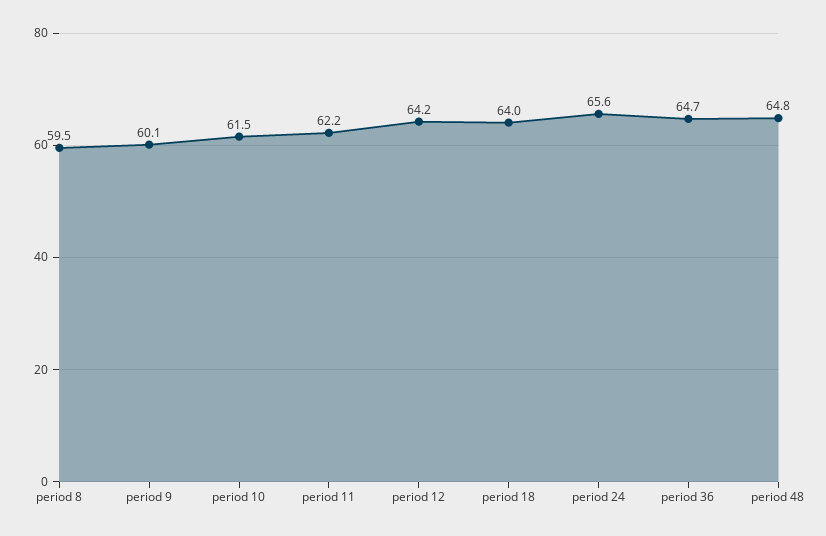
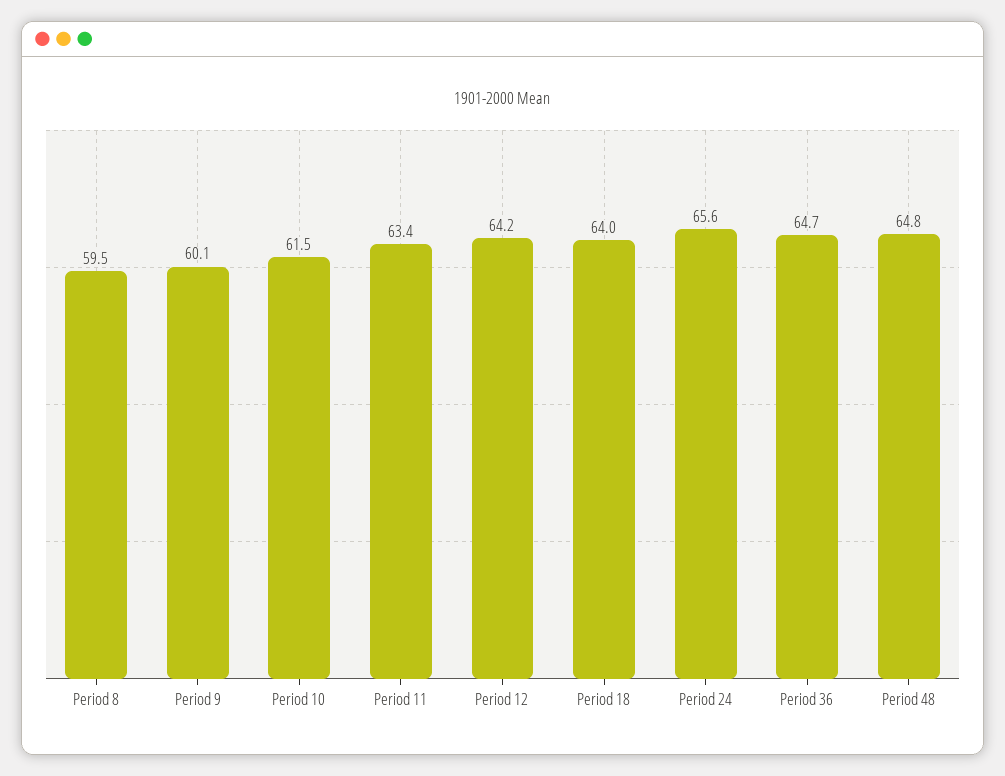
period 11: 62.2 -> 63.4

